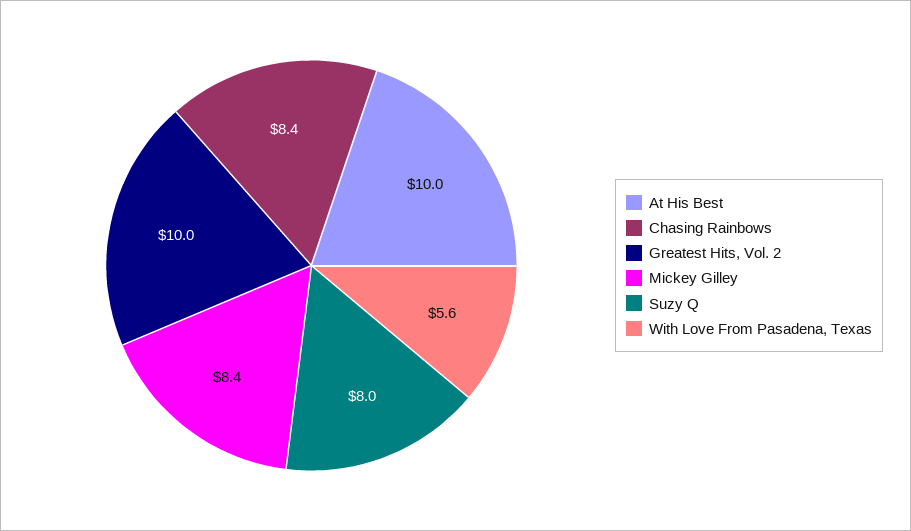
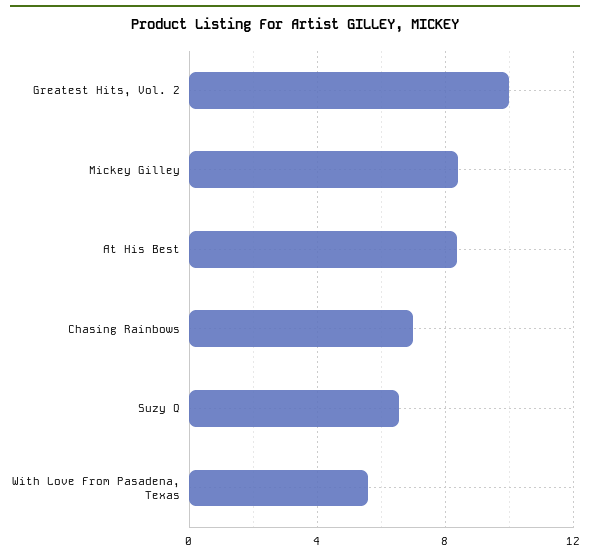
At His Best: 10 -> 8.5
Chasing Rainbows: 8.4 -> 7
Suzy Q: 8 -> 6.5

